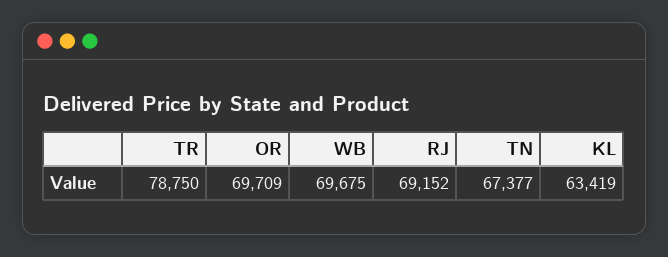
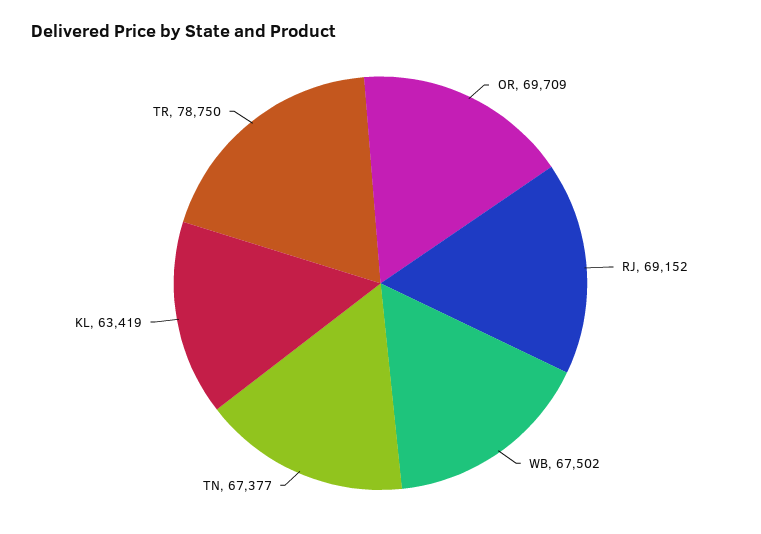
WB: 69675 -> 67502

